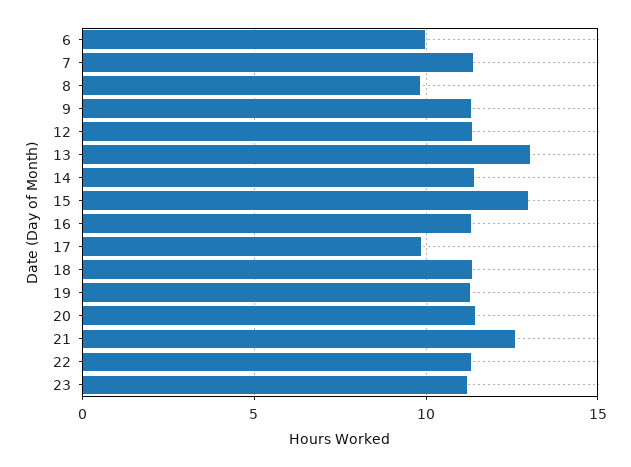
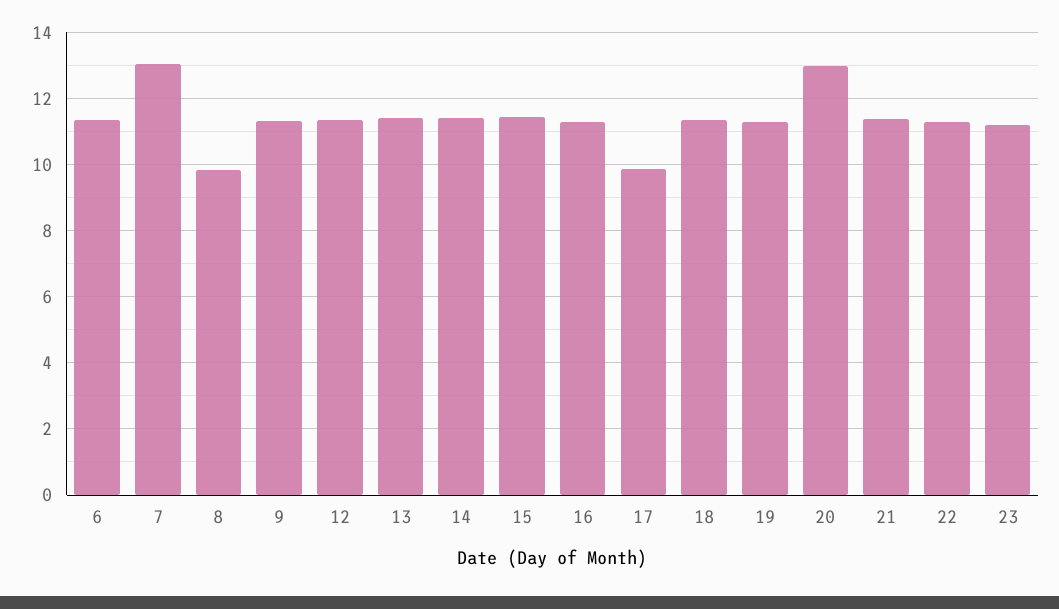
6: 10 -> 11.4
7: 11.5 -> 13
13: 13 -> 11.4
15: 13 -> 11.4
20: 11.5 -> 13
21: 12.5 -> 11.4

